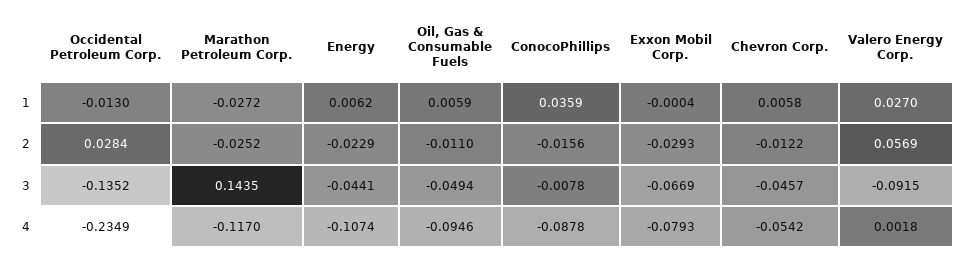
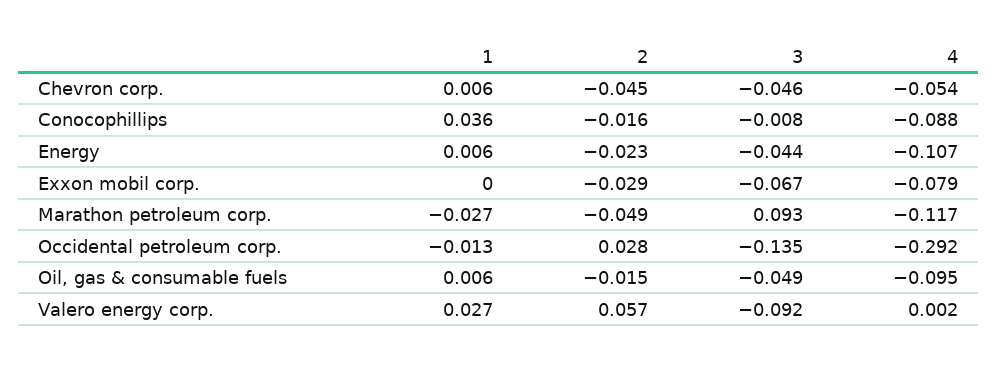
Marathon Petroleum Corp., 2: -0.0252 -> -0.049
Oil, Gas & Consumable Fuels, 2: -0.011 -> -0.015
Chevron Corp., 2: -0.0122 -> -0.045
Marathon Petroleum Corp., 3: 0.1435 -> 0.093
Occidental Petroleum Corp., 4: -0.2349 -> -0.292

